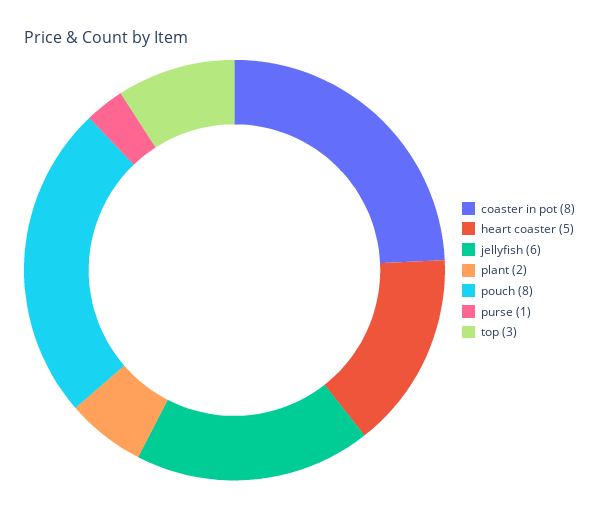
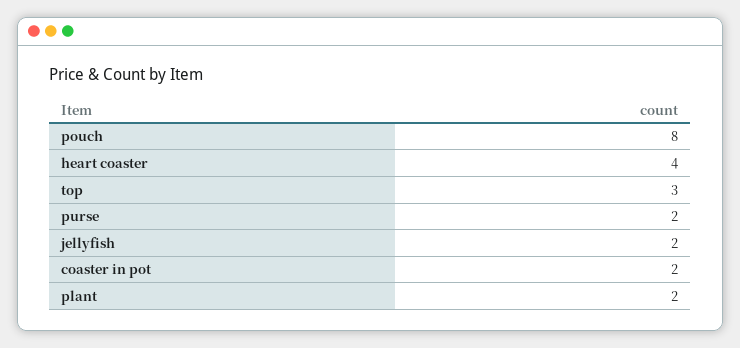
coaster in pot: 8 -> 2
heart coaster: 5 -> 4
jellyfish: 6 -> 2
purse: 1 -> 2

